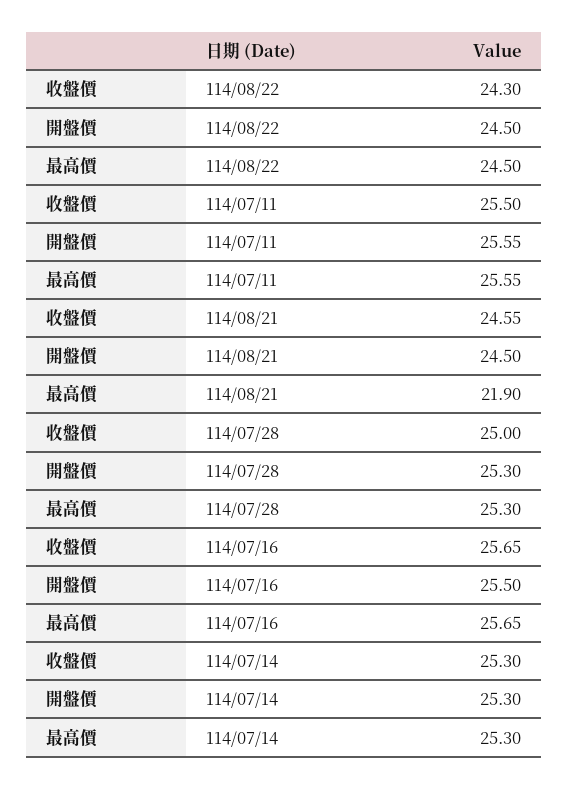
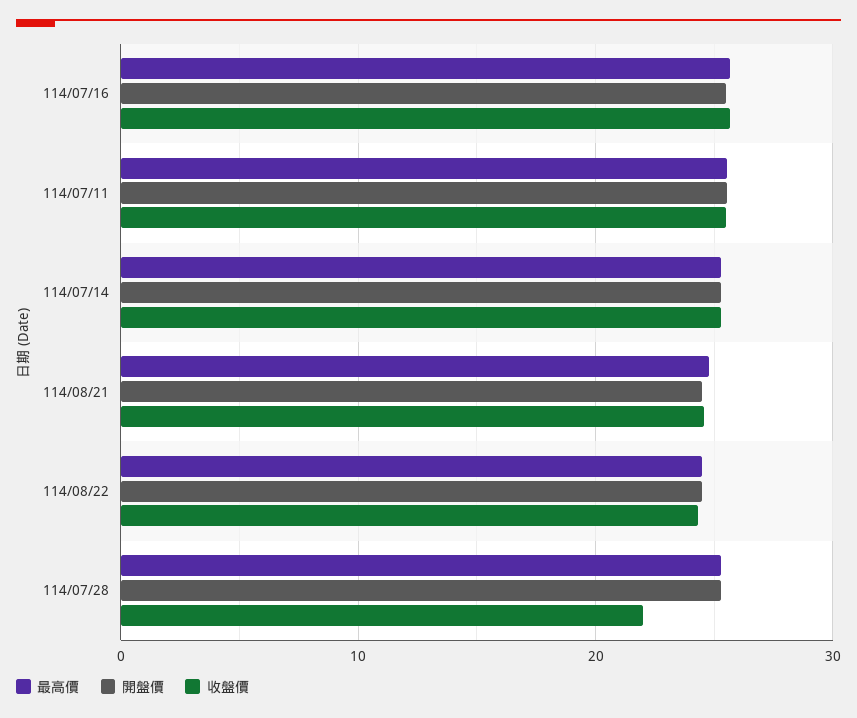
最高價, 114/08/21: 21.9 -> 25
收盤價, 114/07/28: 25 -> 22

